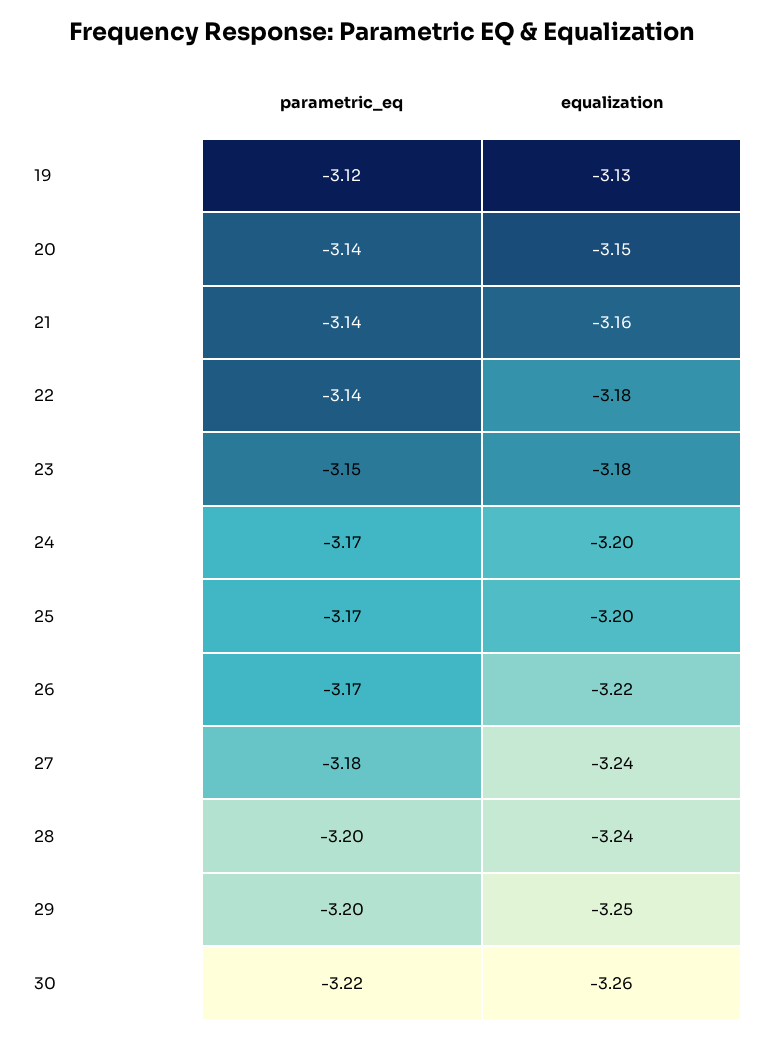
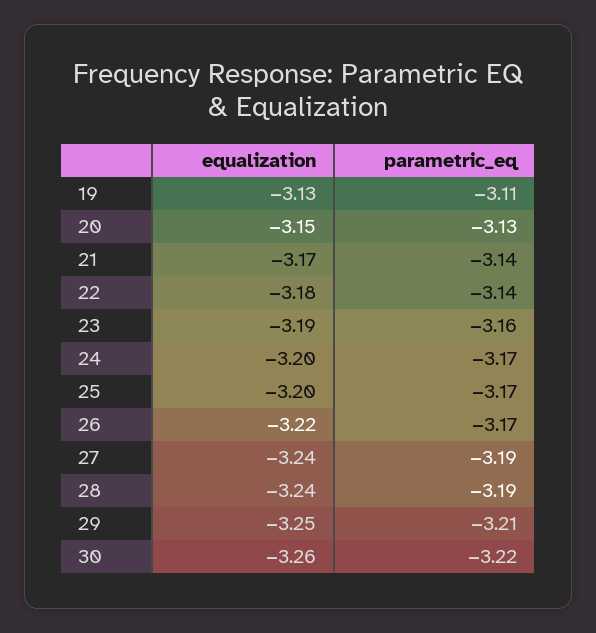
parametric_eq, 19: -3.12 -> -3.11
parametric_eq, 20: -3.14 -> -3.13
equalization, 21: -3.16 -> -3.17
parametric_eq, 23: -3.15 -> -3.16
equalization, 23: -3.18 -> -3.19
parametric_eq, 27: -3.18 -> -3.19
parametric_eq, 28: -3.2 -> -3.19
parametric_eq, 29: -3.2 -> -3.21

